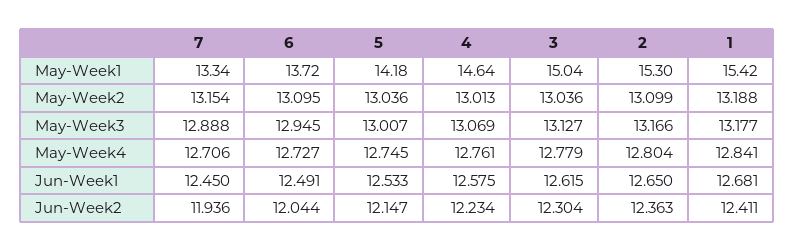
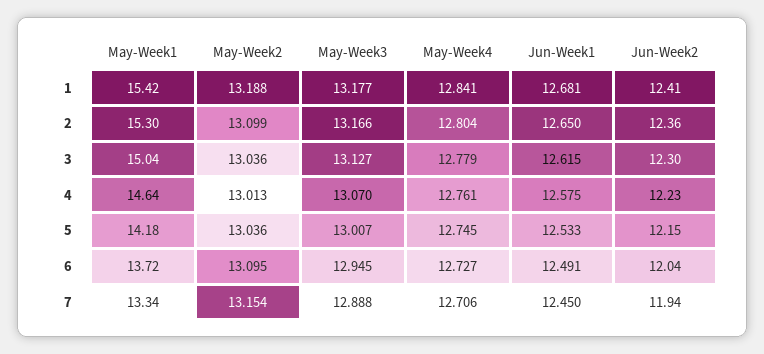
4, May-Week3: 13.069 -> 13.07

